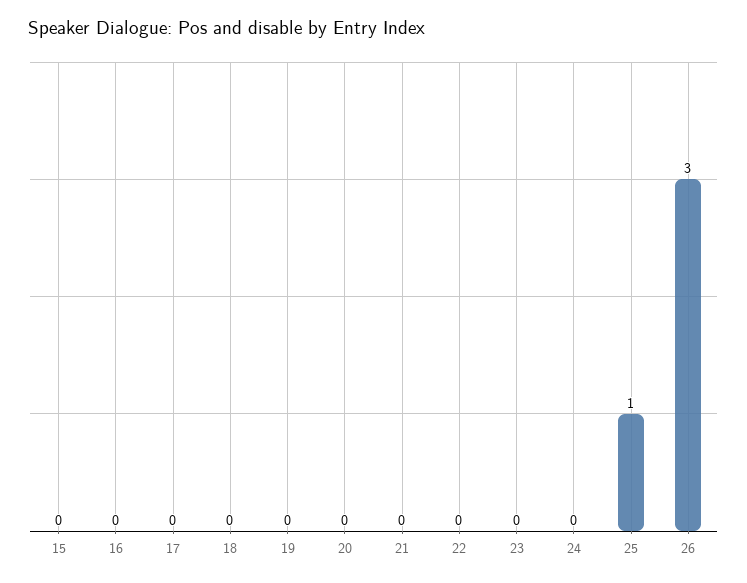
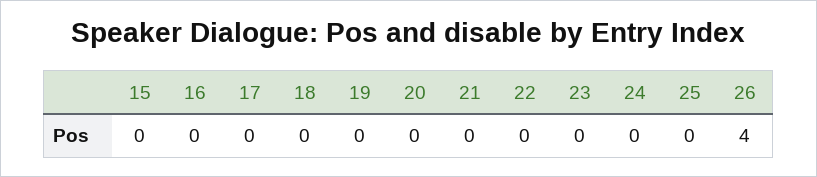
25: 1 -> 0
26: 3 -> 4

